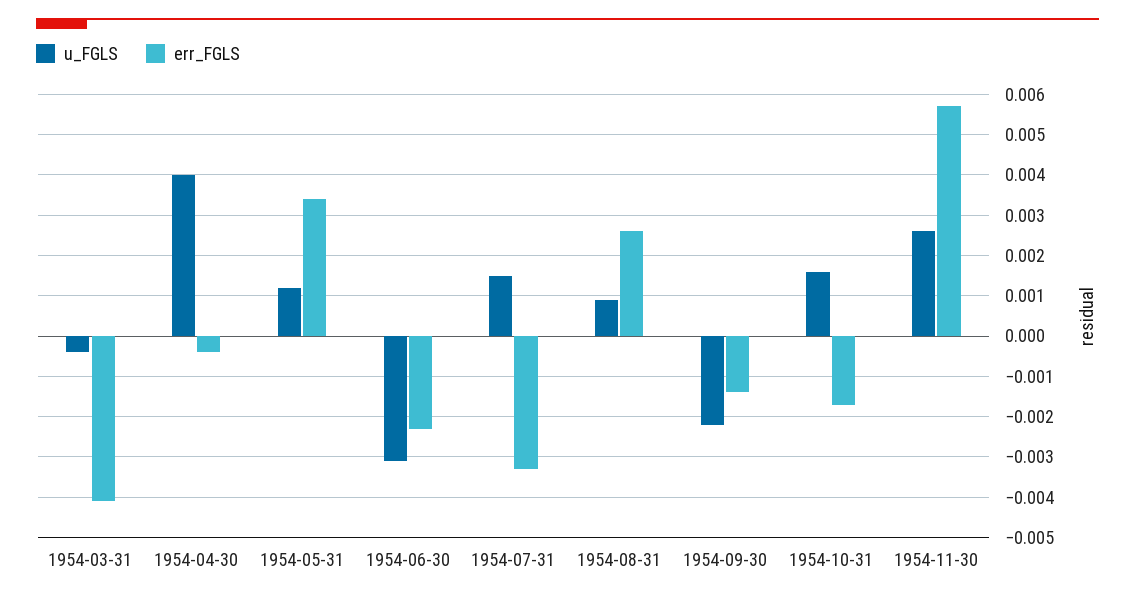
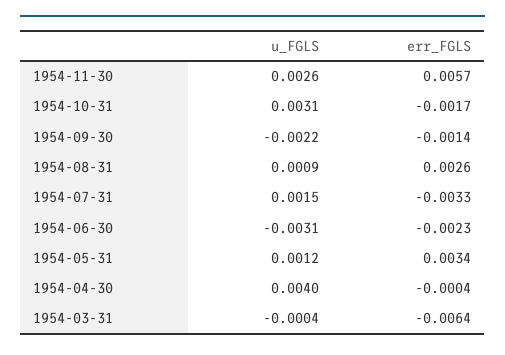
err_FGLS, 1954-03-31: -0.004 -> -0.0064
u_FGLS, 1954-10-31: 0.0015 -> 0.0031

